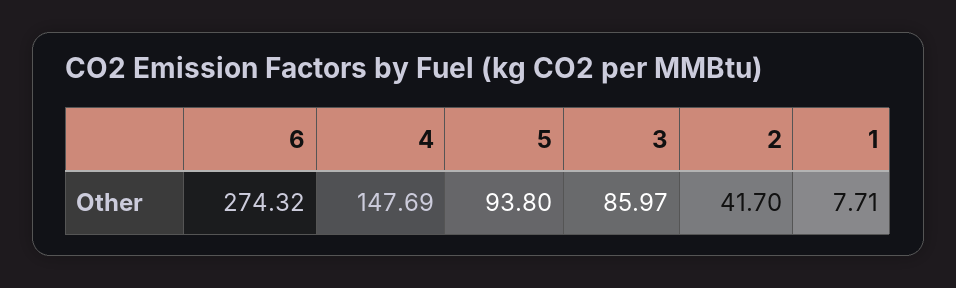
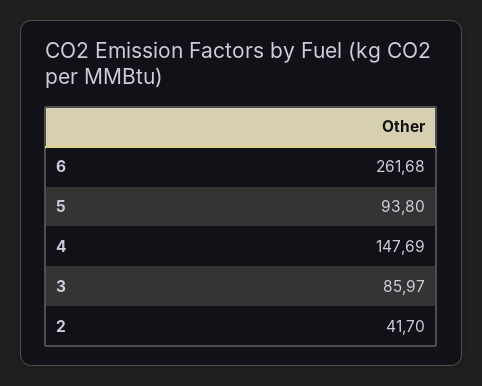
6: 274.32 -> 261.68
1: 7.71 -> none

